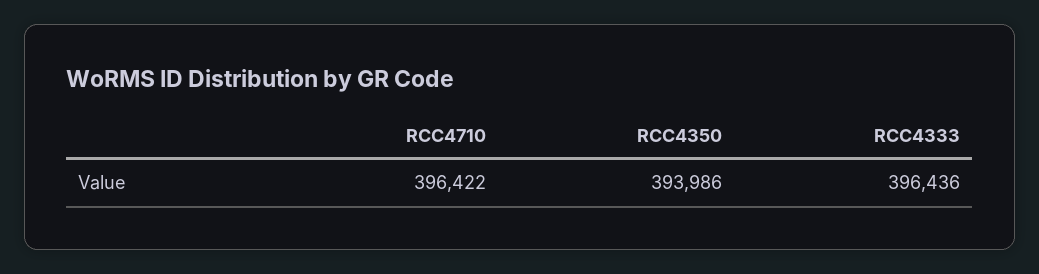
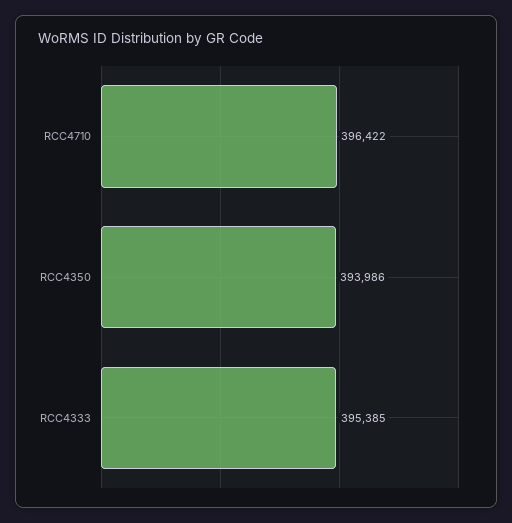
RCC4333: 396436 -> 395385

